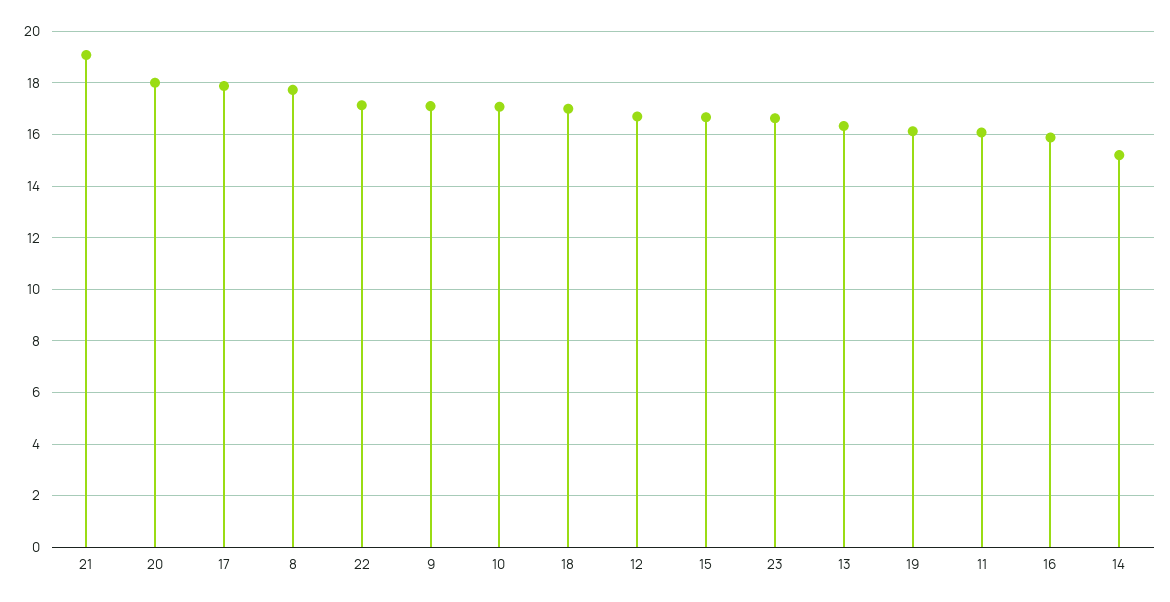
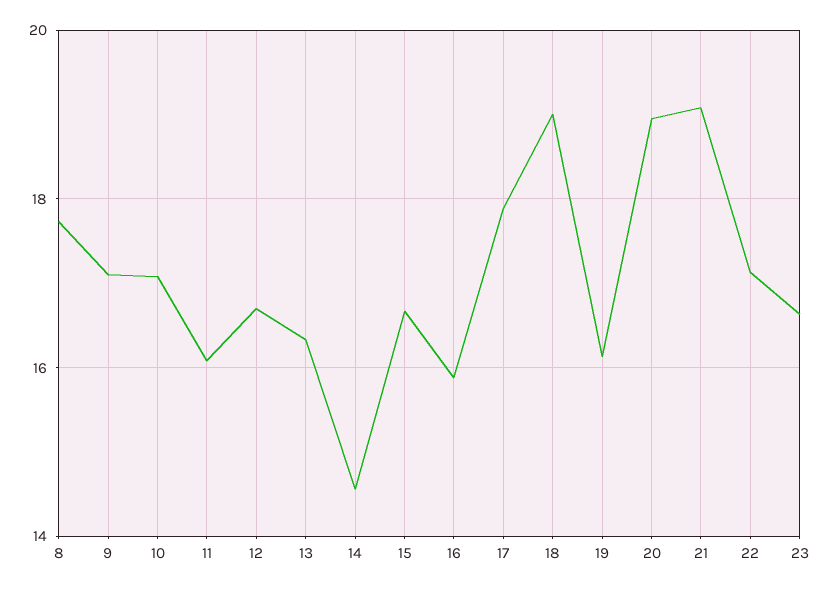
20: 18 -> 19
18: 17 -> 19
14: 15.25 -> 14.6

